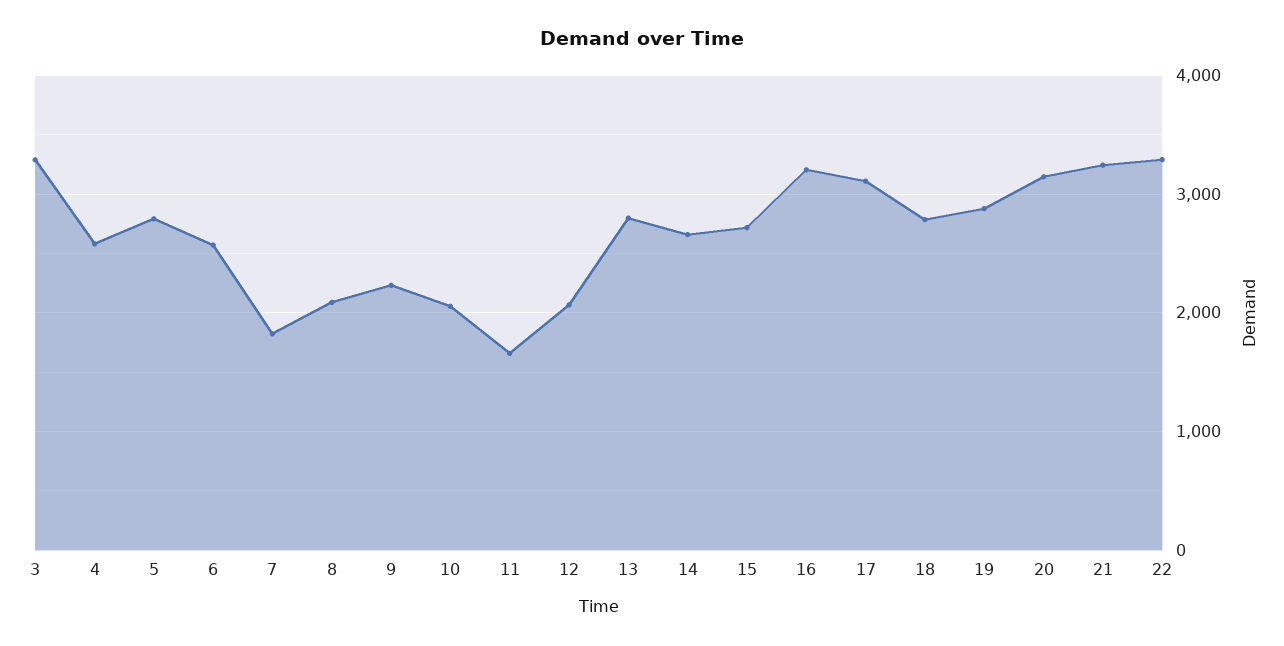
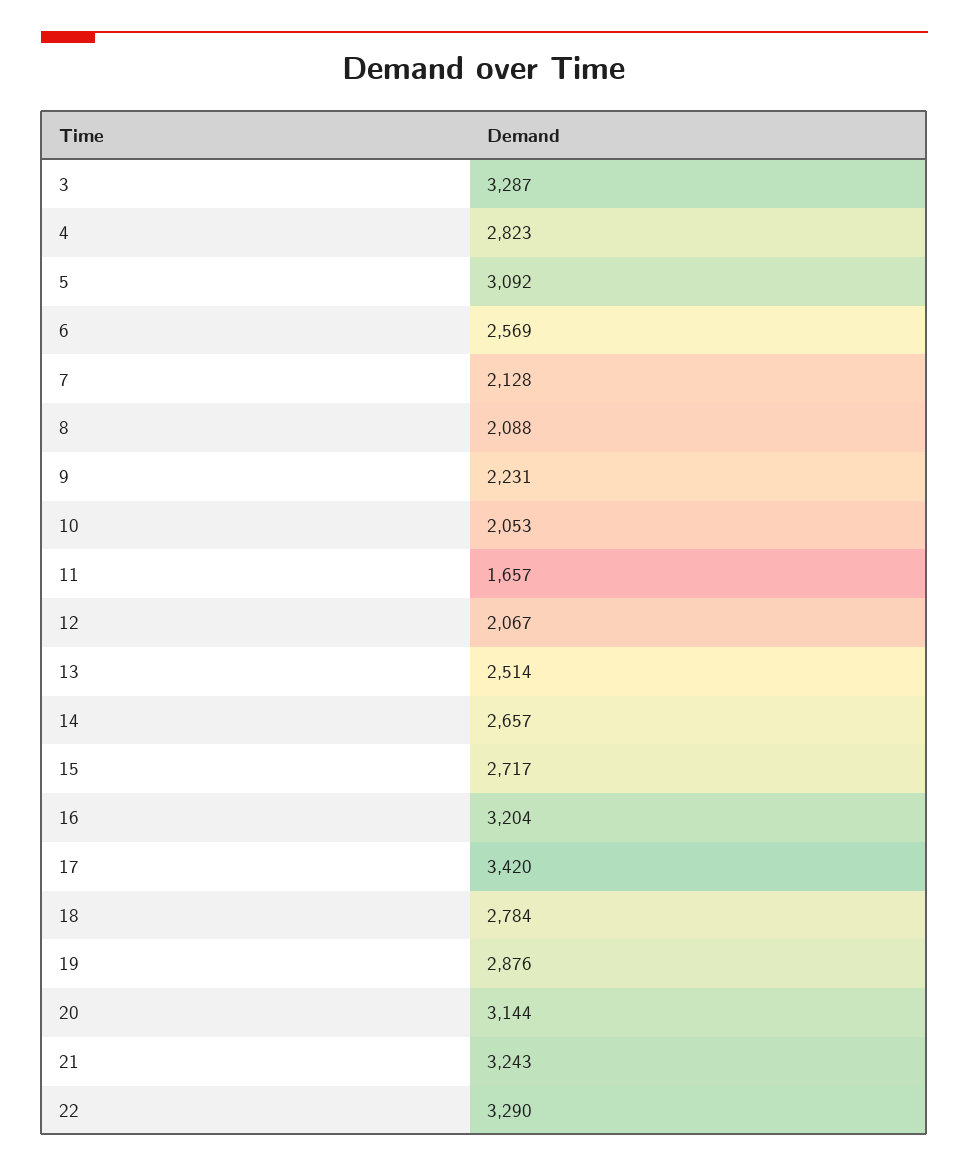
4: 2600 -> 2823
5: 2800 -> 3092
7: 1800 -> 2128
13: 2800 -> 2514
17: 3100 -> 3420

